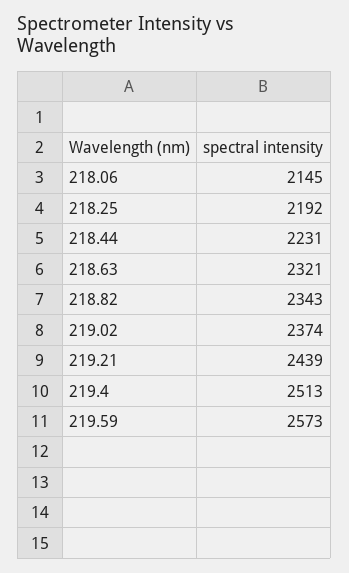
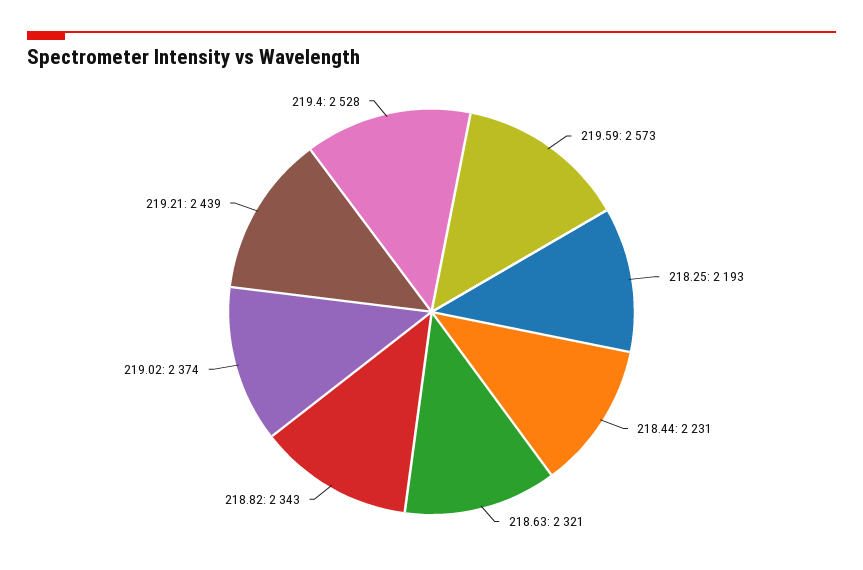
218.06: 2145 -> none
218.25: 2192 -> 2193
219.4: 2513 -> 2528

